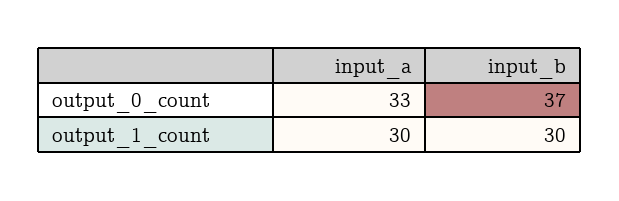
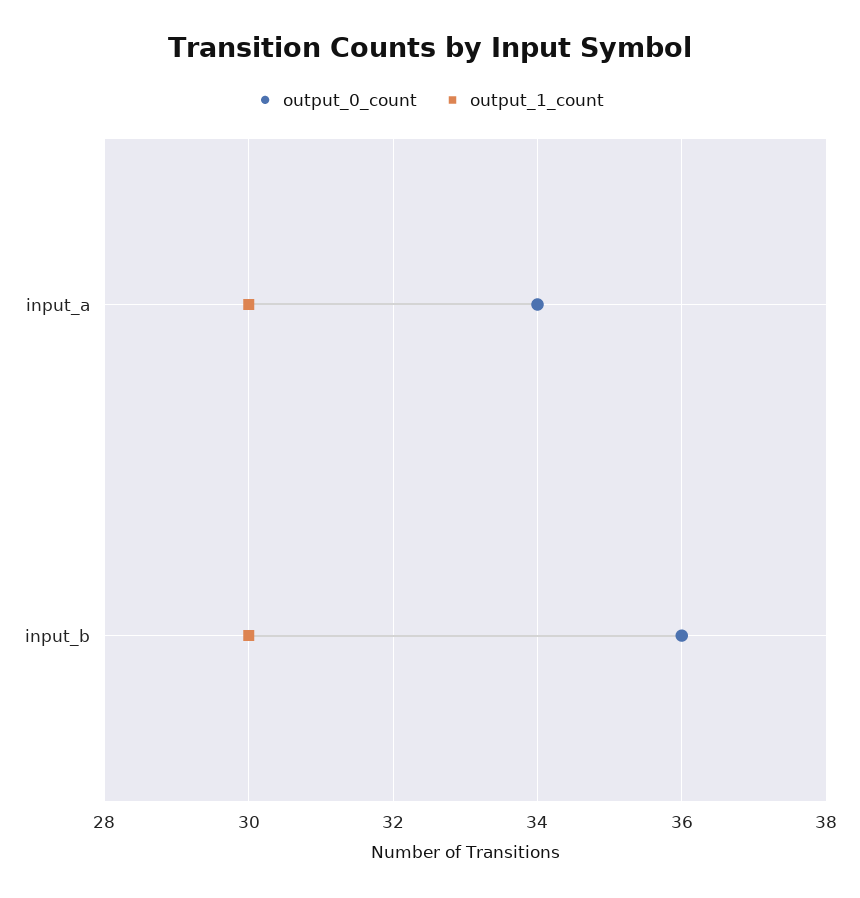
output_0_count, input_a: 33 -> 34
output_0_count, input_b: 37 -> 36

